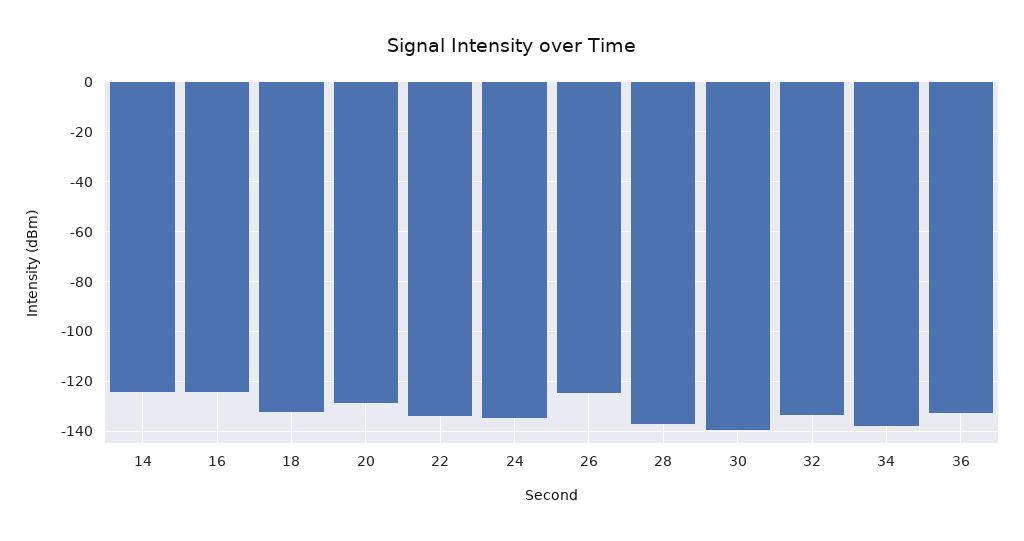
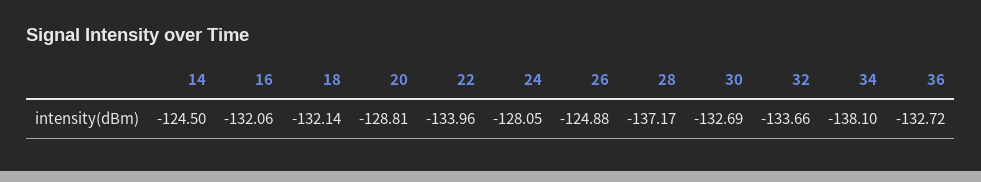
16: -125 -> -132.06
24: -135 -> -128.05
30: -140 -> -132.69

